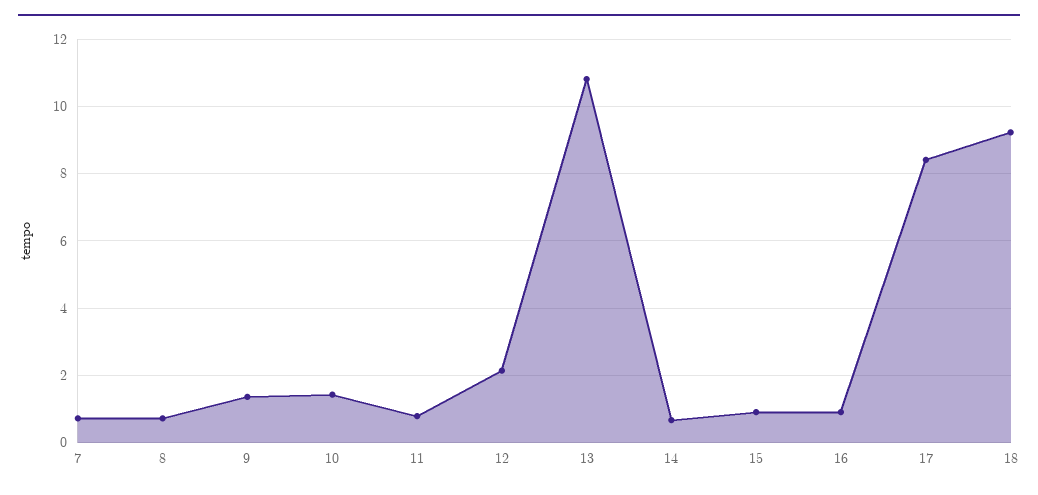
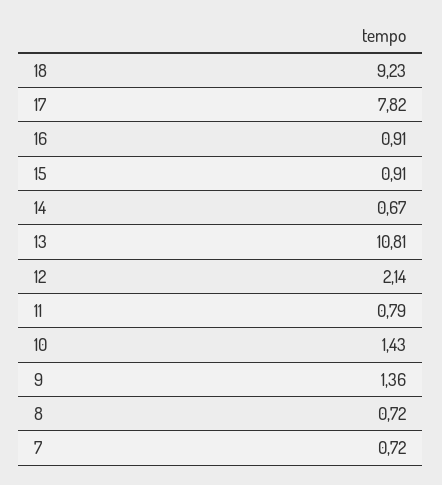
17: 8.4 -> 7.82

